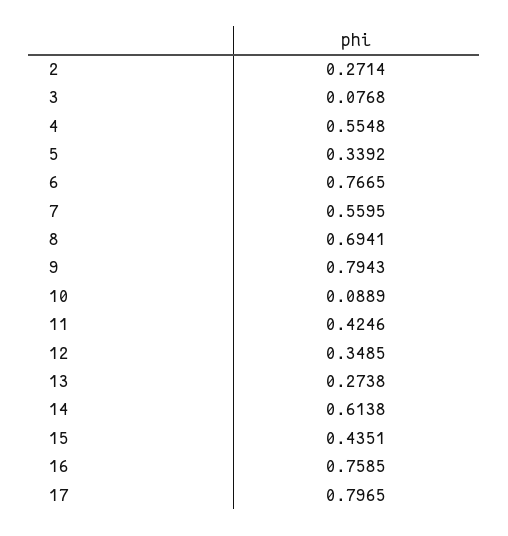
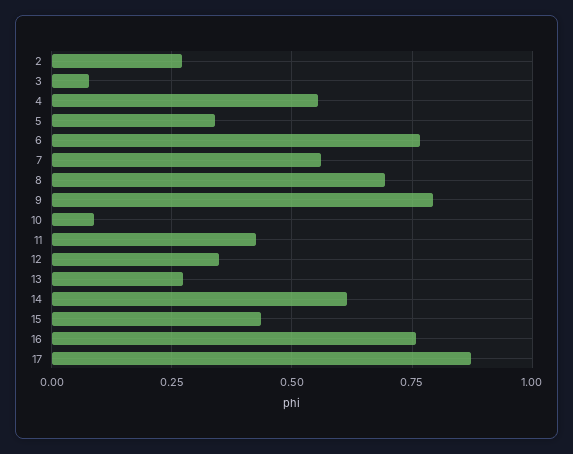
17: 0.7965 -> 0.875

